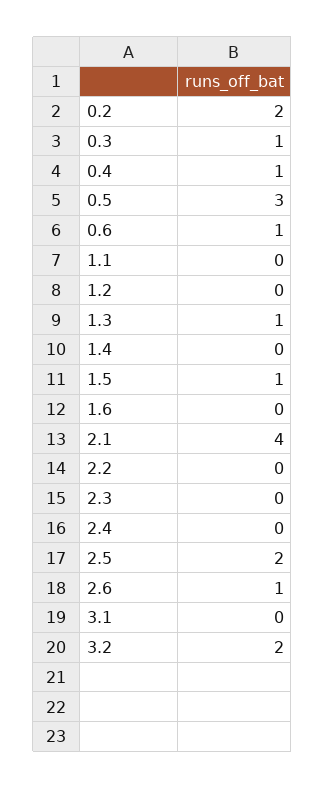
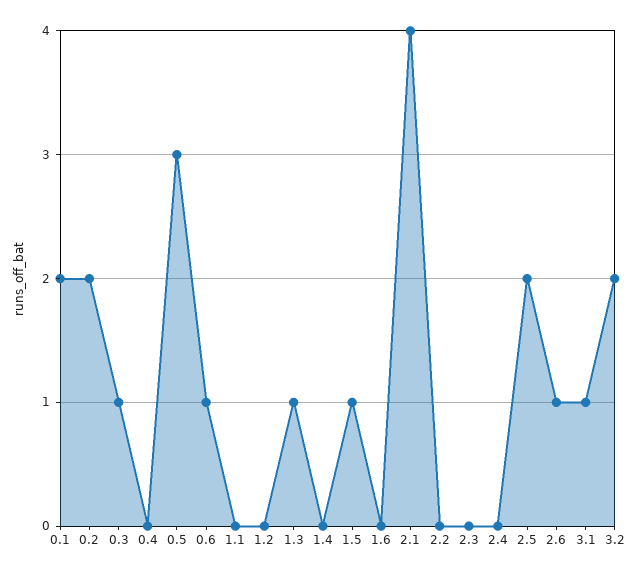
0.4: 1 -> 0
3.1: 0 -> 1
0.1: none -> 2

